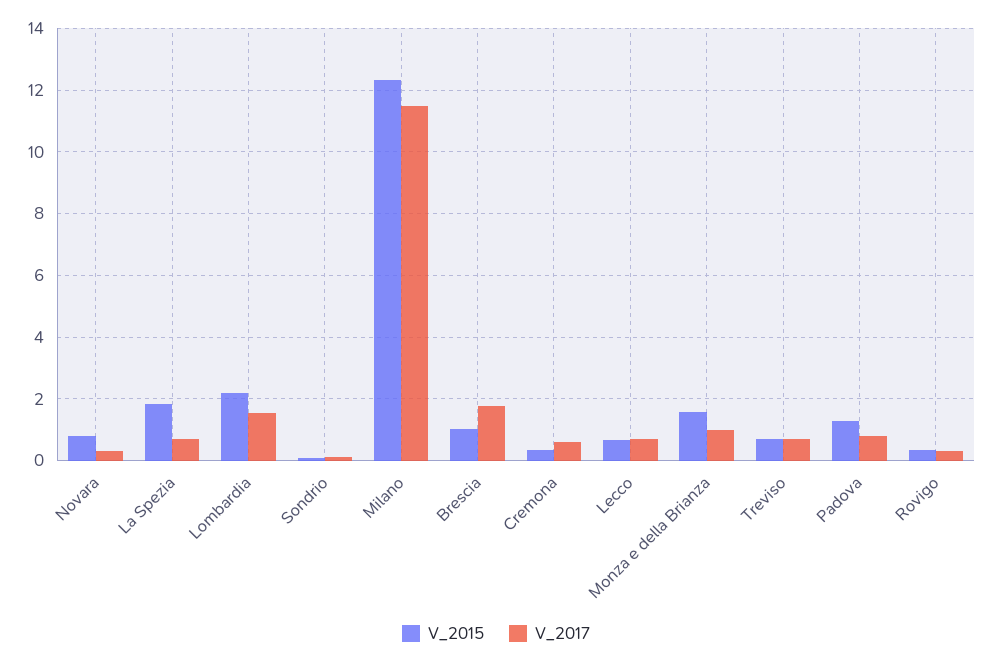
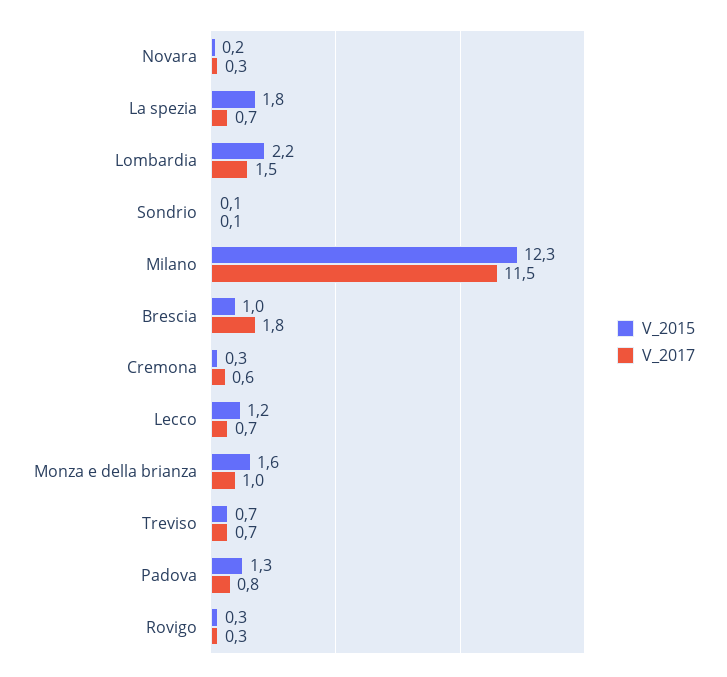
V_2015, Novara: 0.8 -> 0.2
V_2015, Lecco: 0.6 -> 1.2

